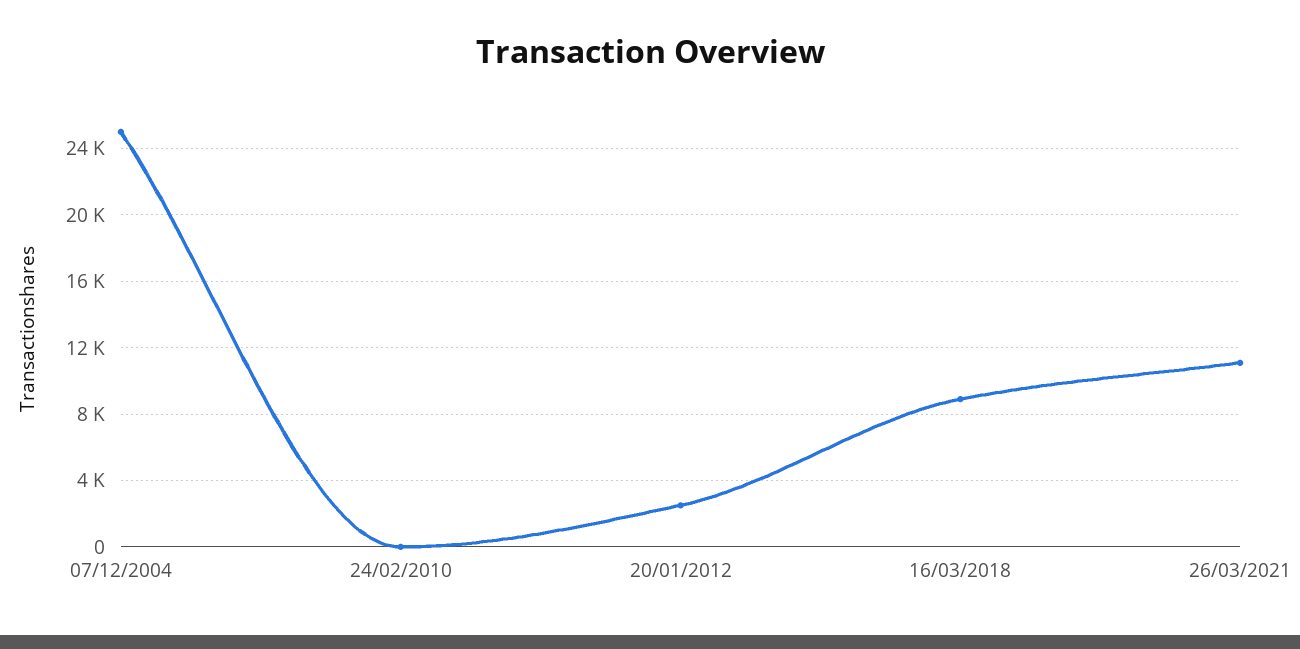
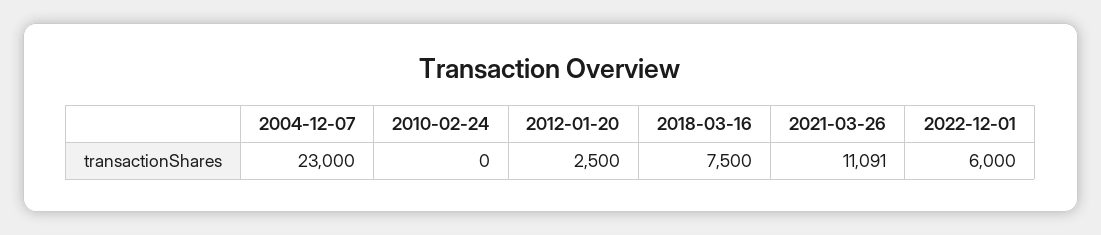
07/12/2004: 25000 -> 23000
16/03/2018: 9000 -> 7500
2022-12-01: none -> 6000

